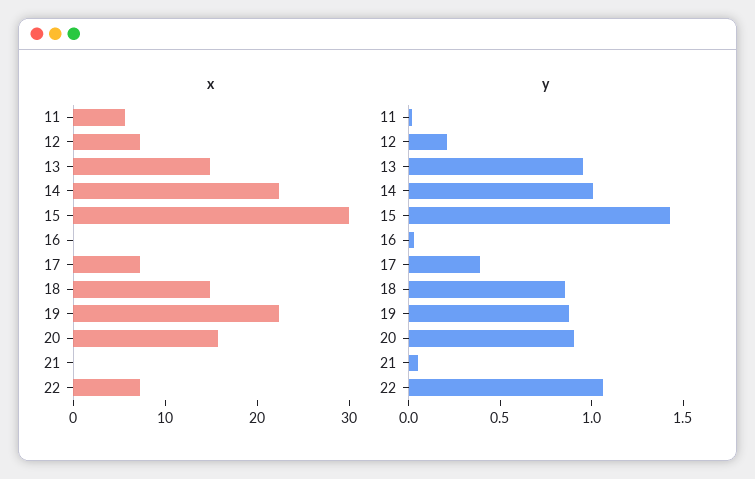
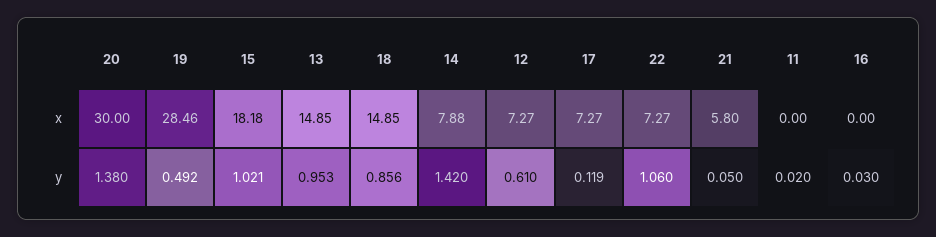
x, 11: 6 -> 0
x, 14: 22 -> 7.88
x, 15: 30 -> 18.18
x, 19: 22 -> 28.46
x, 20: 16 -> 30
x, 21: 0 -> 5.8
y, 12: 0.2 -> 0.61
y, 14: 1 -> 1.42
y, 15: 1.4 -> 1.021
y, 17: 0.4 -> 0.119
y, 19: 0.9 -> 0.492
y, 20: 0.9 -> 1.38

